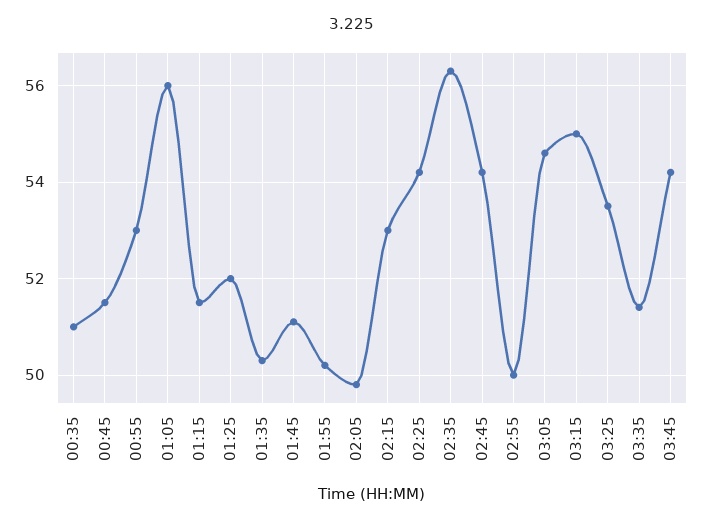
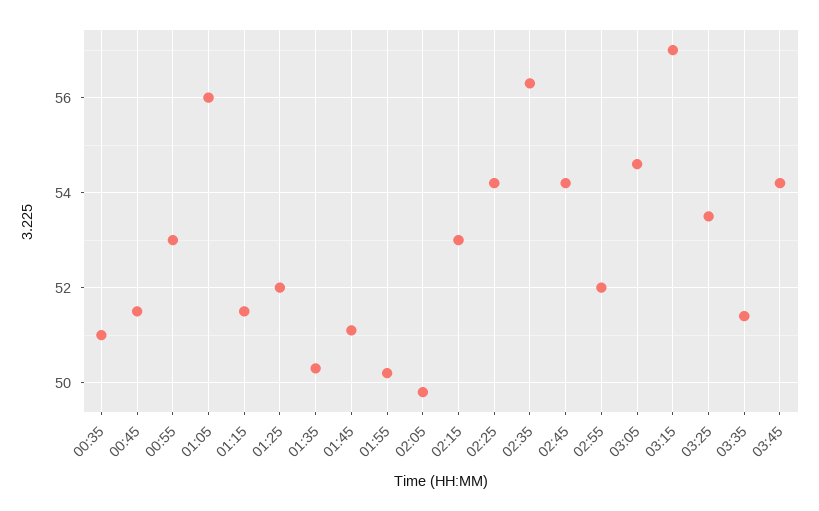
02:55: 50 -> 52
03:15: 55 -> 57

